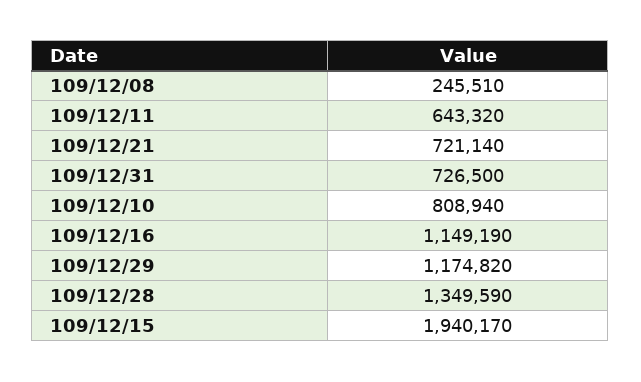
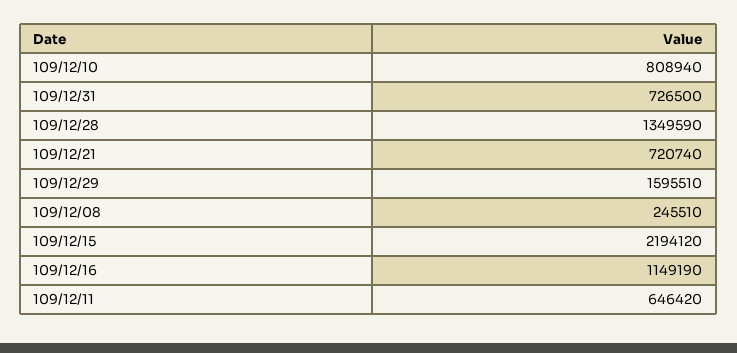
109/12/11: 643320 -> 646420
109/12/21: 721140 -> 720740
109/12/29: 1174820 -> 1595510
109/12/15: 1940170 -> 2194120

